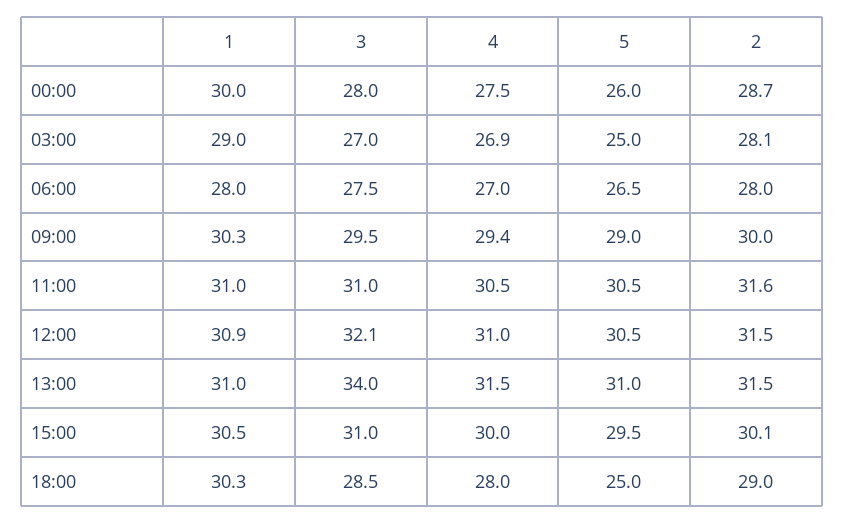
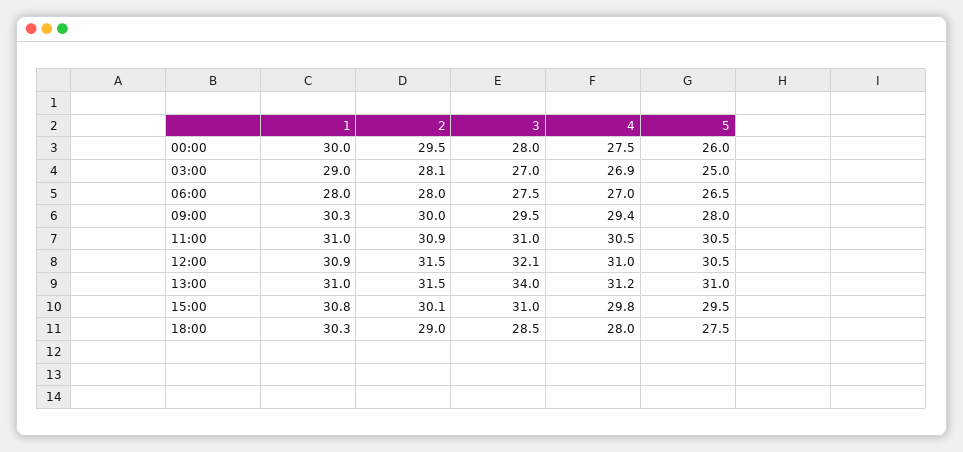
2, 00:00: 28.7 -> 29.5
5, 09:00: 29 -> 28
2, 11:00: 31.6 -> 30.9
4, 13:00: 31.5 -> 31.2
1, 15:00: 30.5 -> 30.8
4, 15:00: 30 -> 29.8
5, 18:00: 25 -> 27.5

